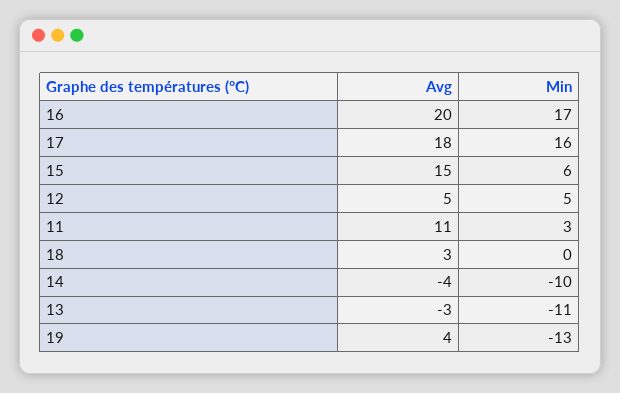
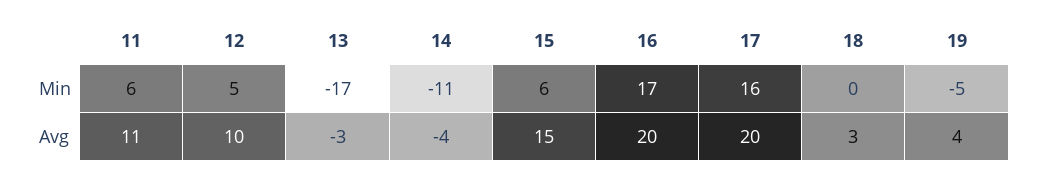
Avg, 17: 18 -> 20
Avg, 12: 5 -> 10
Min, 11: 3 -> 6
Min, 14: -10 -> -11
Min, 13: -11 -> -17
Min, 19: -13 -> -5

